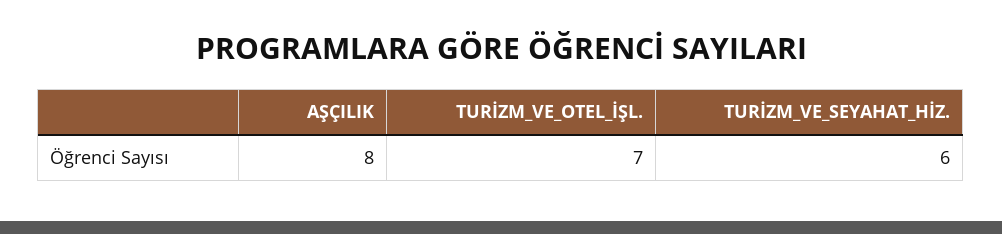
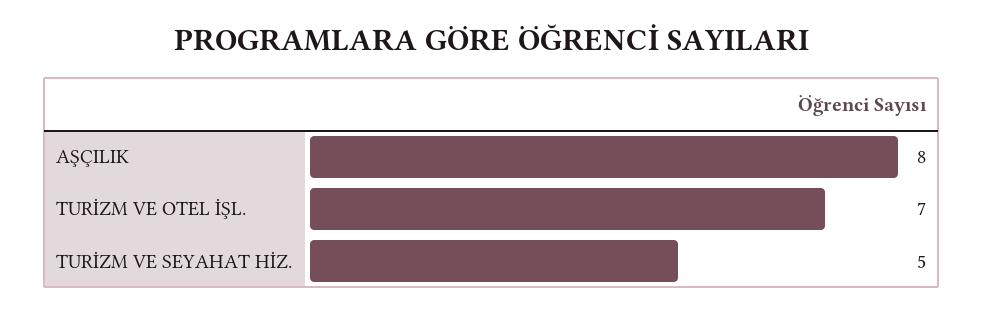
TURİZM_VE_SEYAHAT_HİZ.: 6 -> 5

